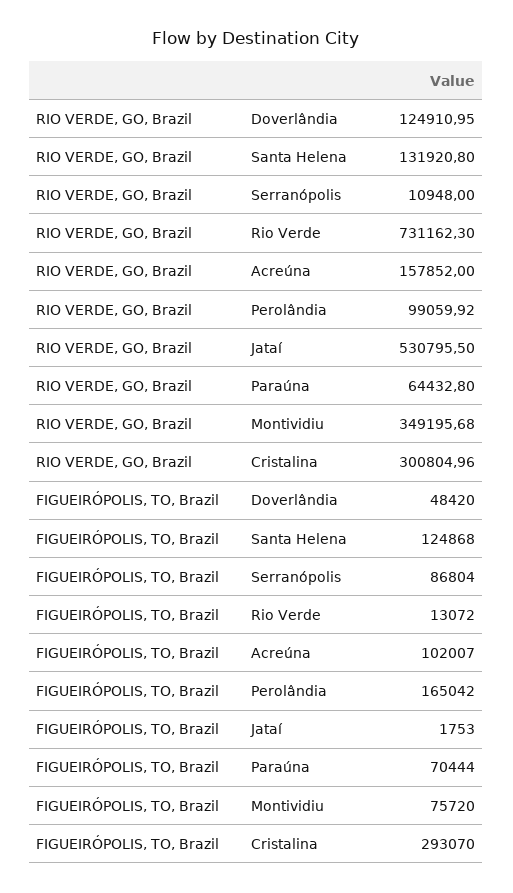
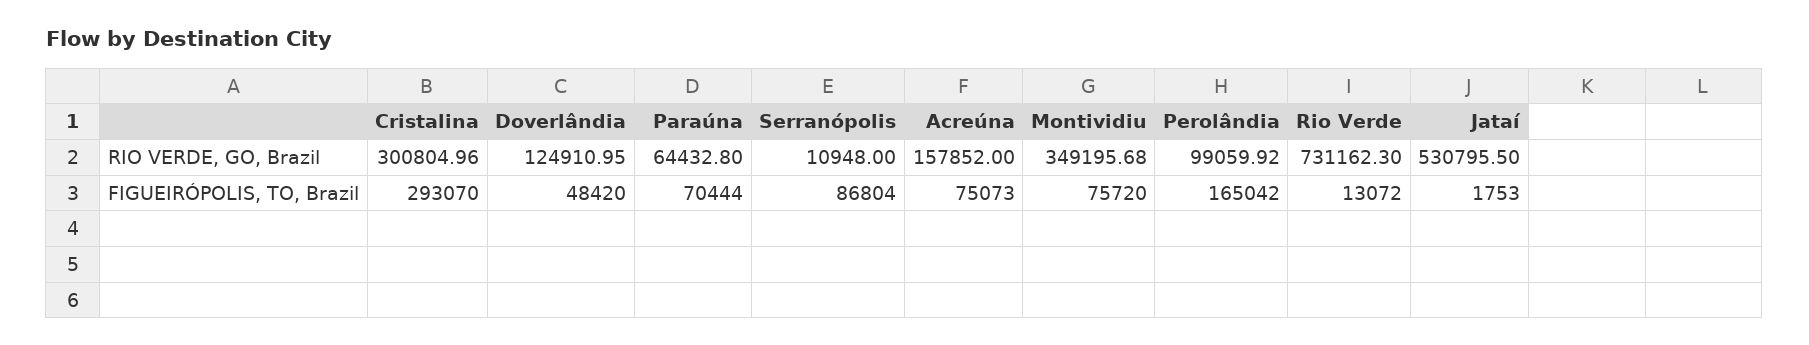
RIO VERDE, GO, Brazil, Santa Helena: 131920.8 -> none
FIGUEIRÓPOLIS, TO, Brazil, Santa Helena: 124868 -> none
FIGUEIRÓPOLIS, TO, Brazil, Acreúna: 102007 -> 75073

